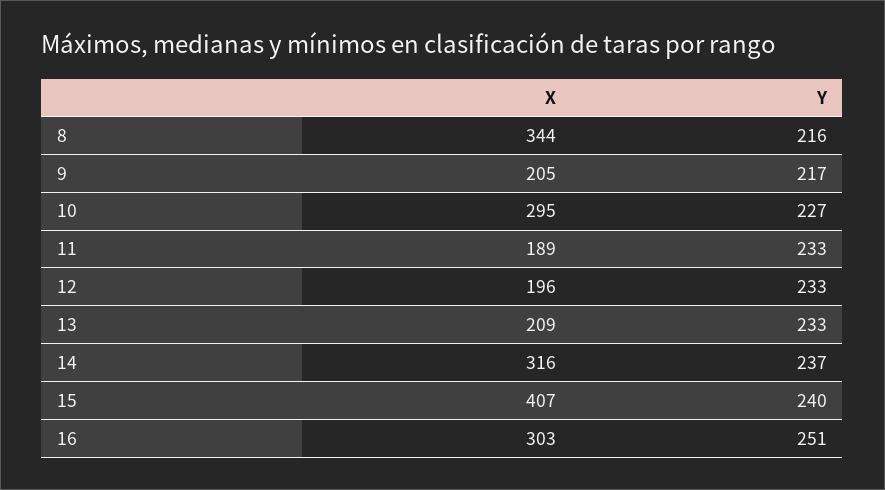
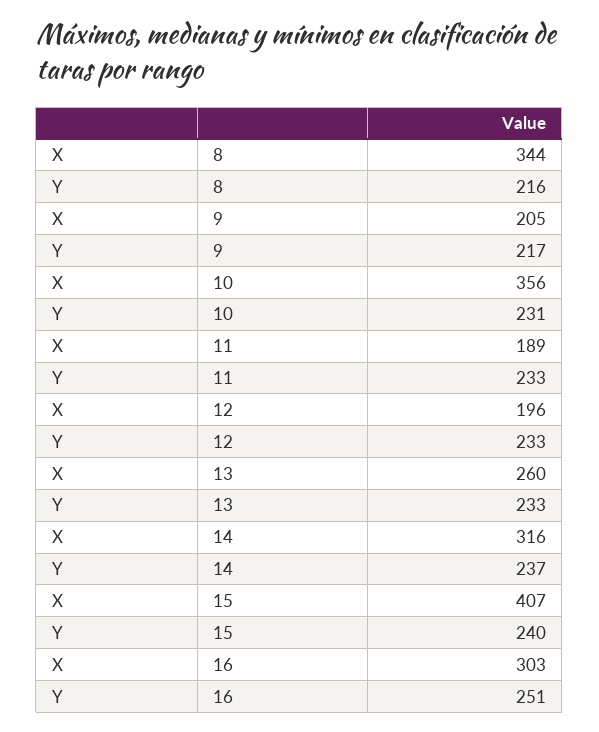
X, 10: 295 -> 356
Y, 10: 227 -> 231
X, 13: 209 -> 260

